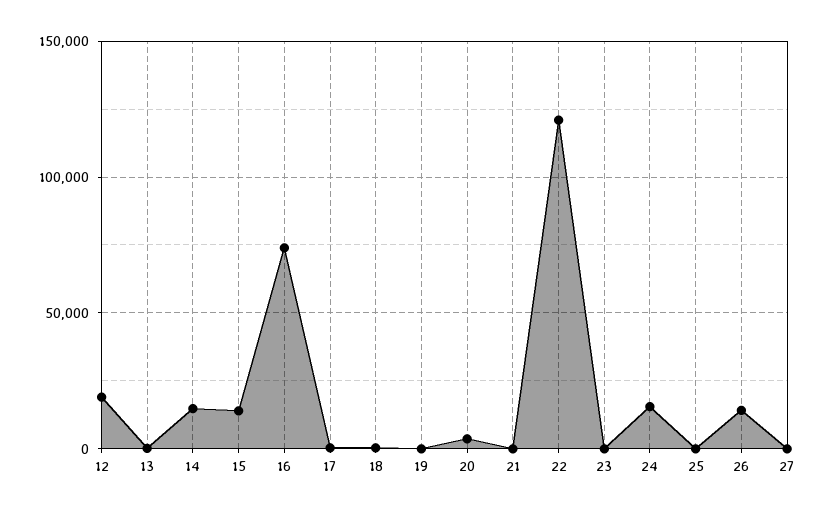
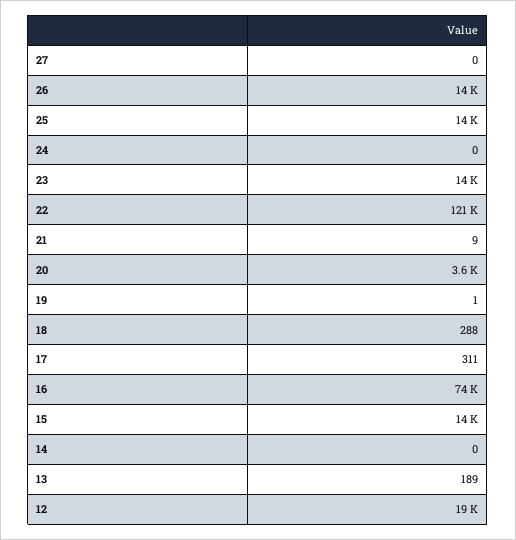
14: 15000 -> 0
23: 0 -> 14000
24: 15000 -> 0
25: 0 -> 14000

